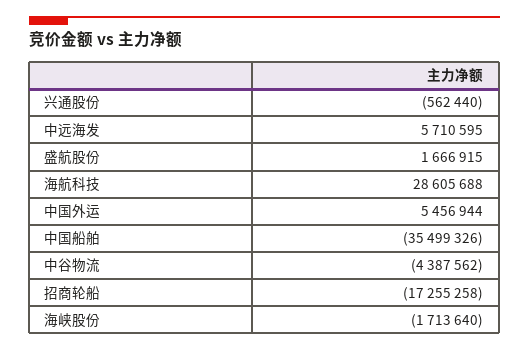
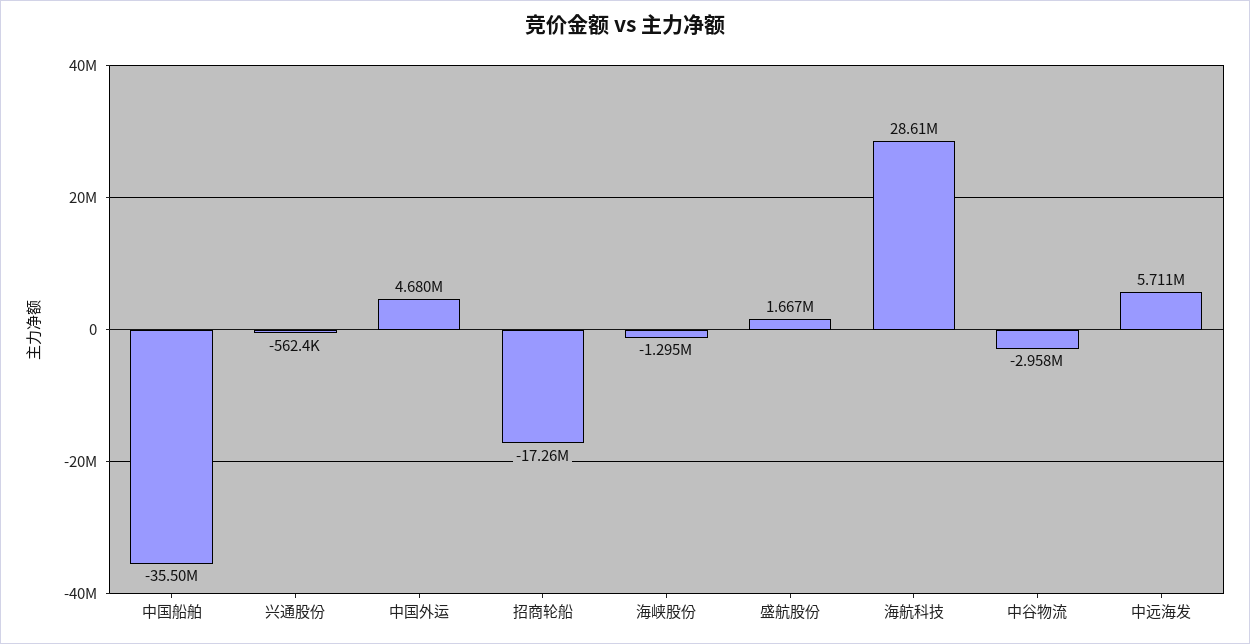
中国外运: 5456944 -> 4680000
中谷物流: -4387562 -> -2958000
海峡股份: -1713640 -> -1295000

